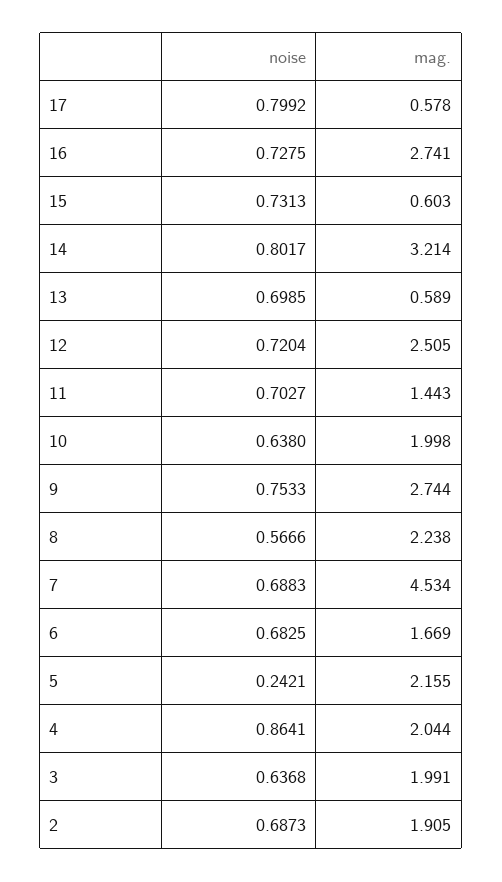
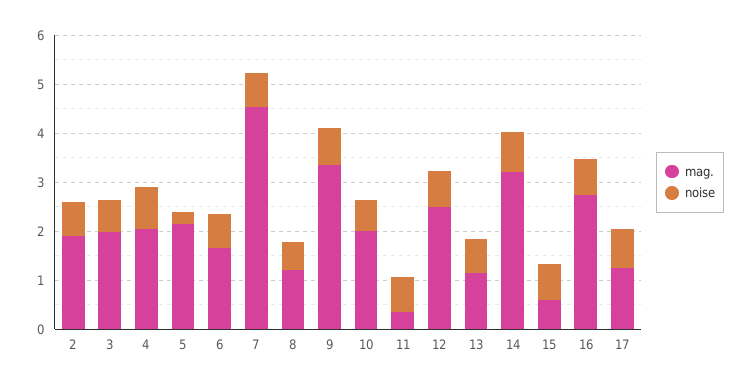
mag., 17: 0.578 -> 1.2
mag., 13: 0.589 -> 1.2
mag., 11: 1.443 -> 0.4
mag., 9: 2.744 -> 3.4
mag., 8: 2.238 -> 1.2

